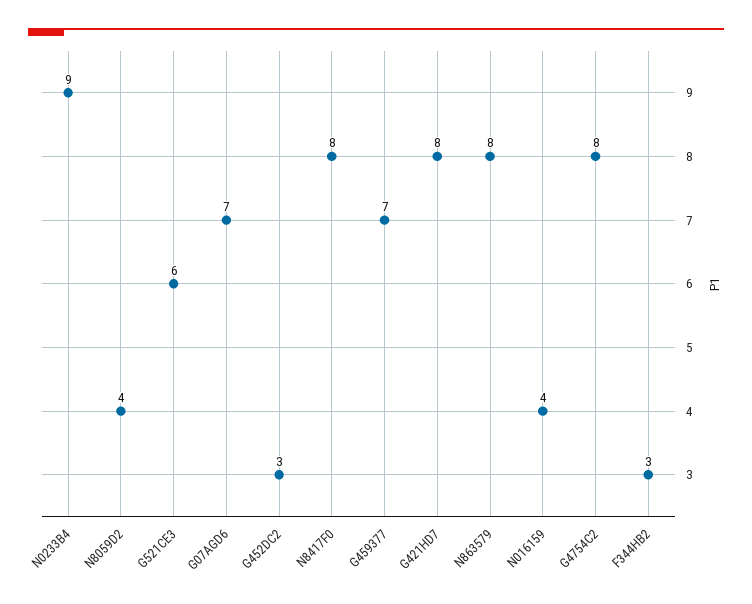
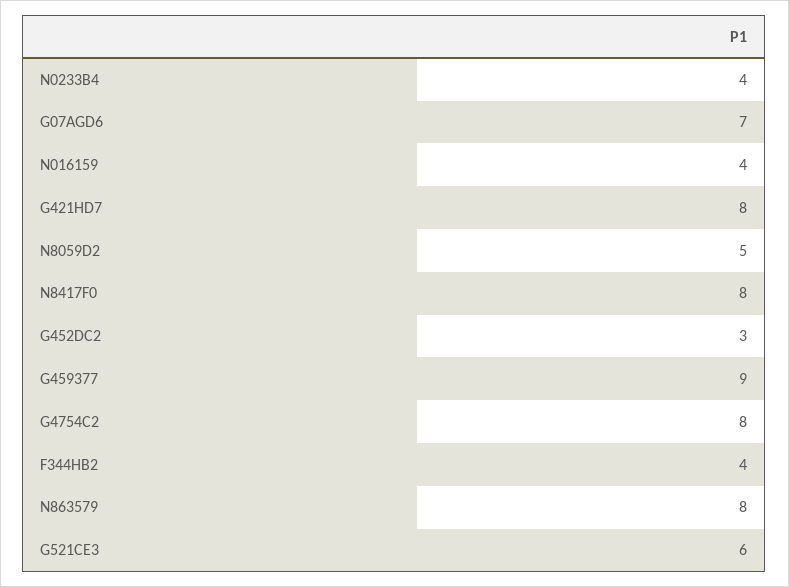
N0233B4: 9 -> 4
N8059D2: 4 -> 5
G459377: 7 -> 9
F344HB2: 3 -> 4

